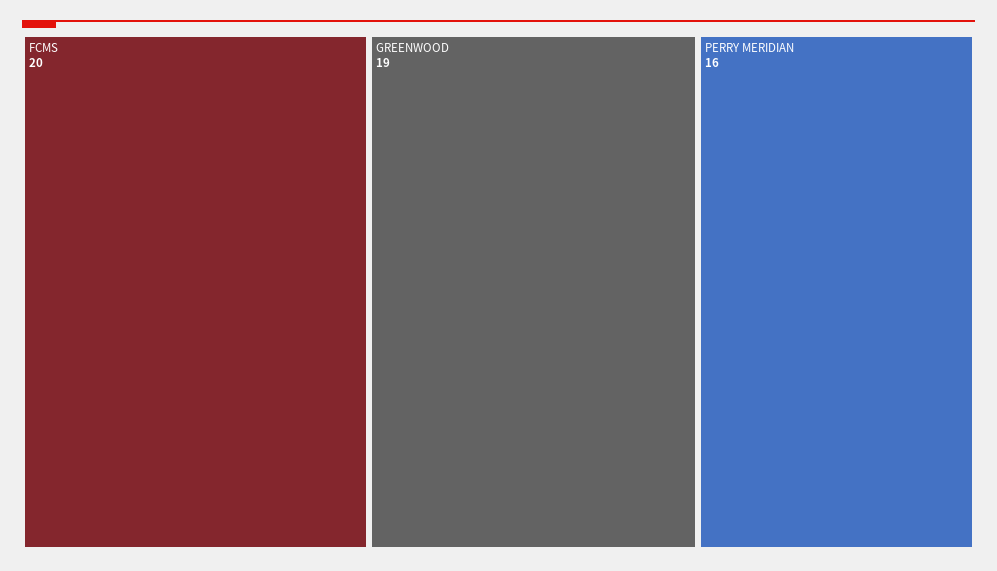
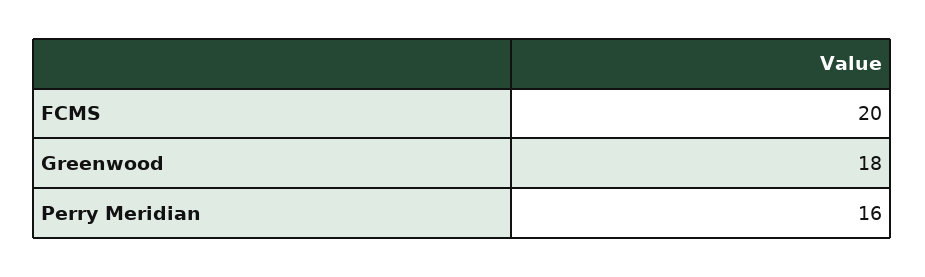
GREENWOOD: 19 -> 18

